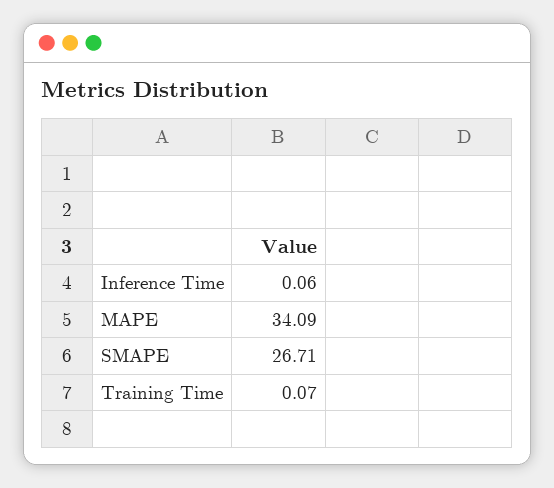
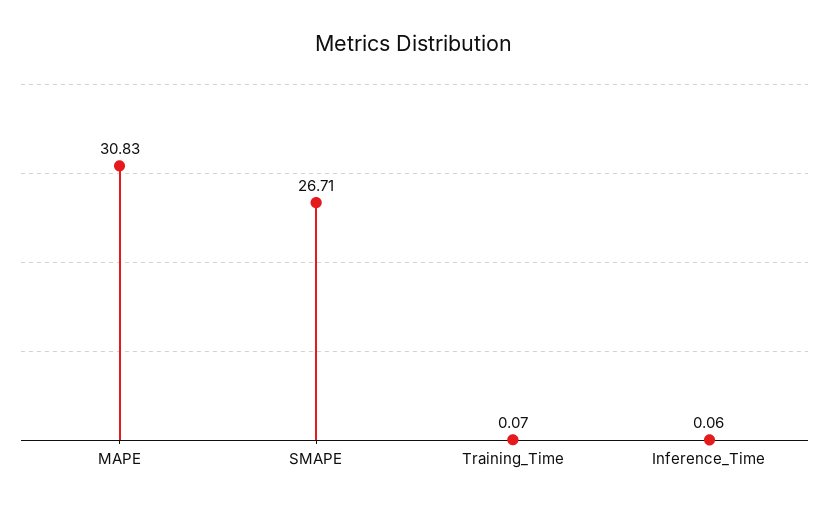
MAPE: 34.09 -> 30.83

